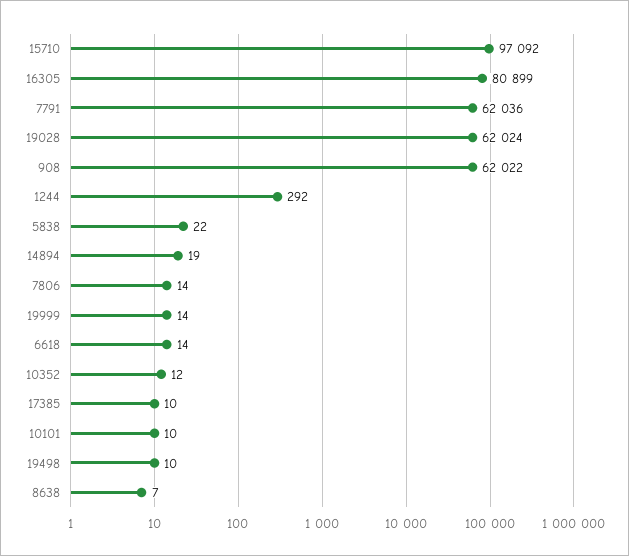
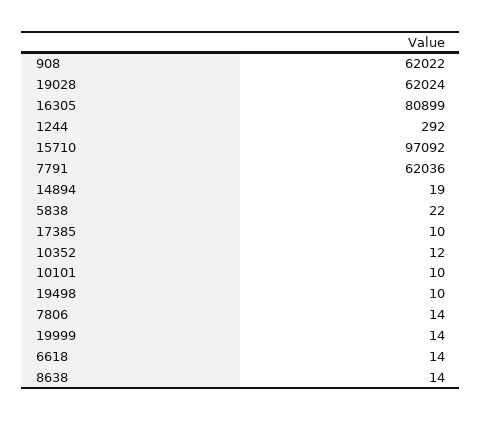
8638: 7 -> 14

